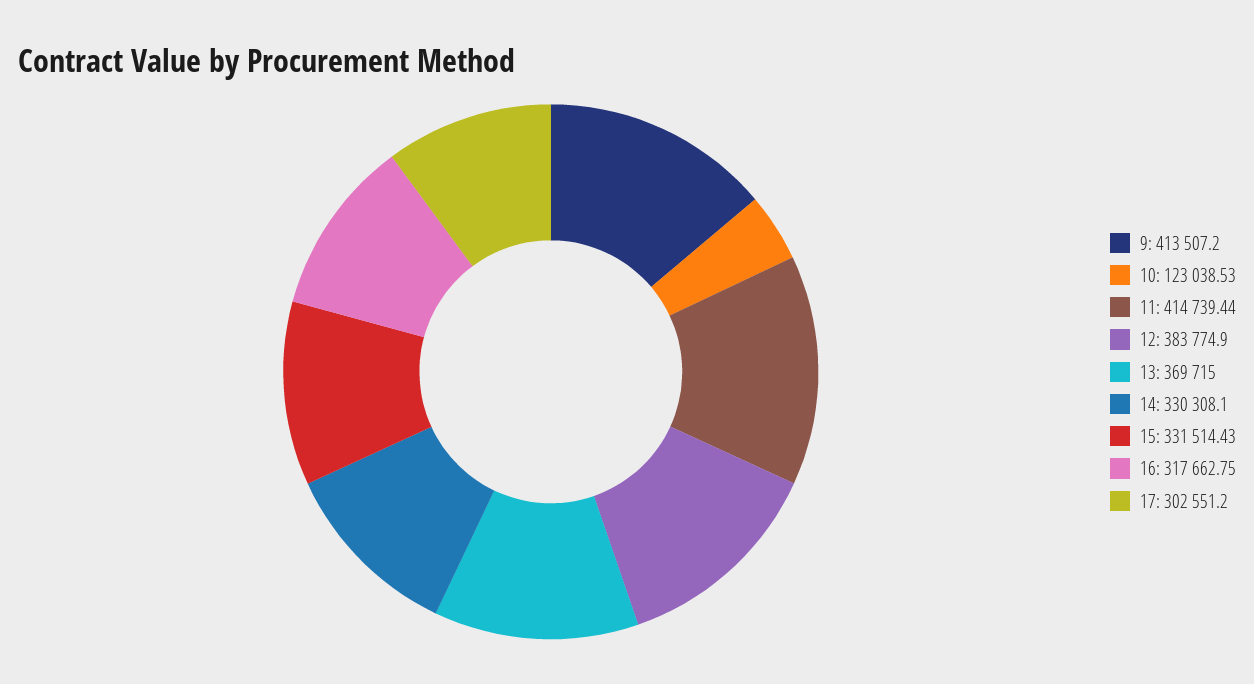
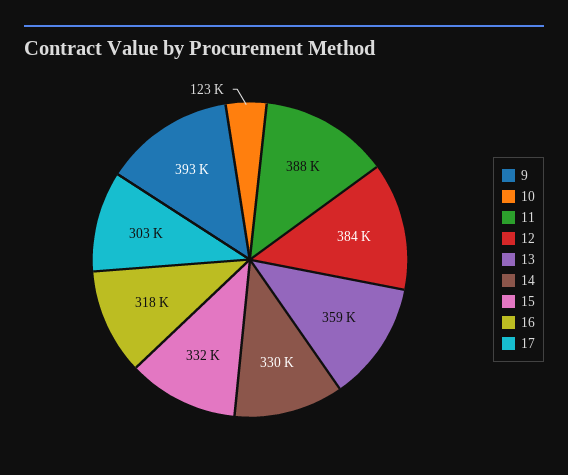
9: 413507.2 -> 393000
11: 414739.44 -> 388000
13: 369715 -> 359000

